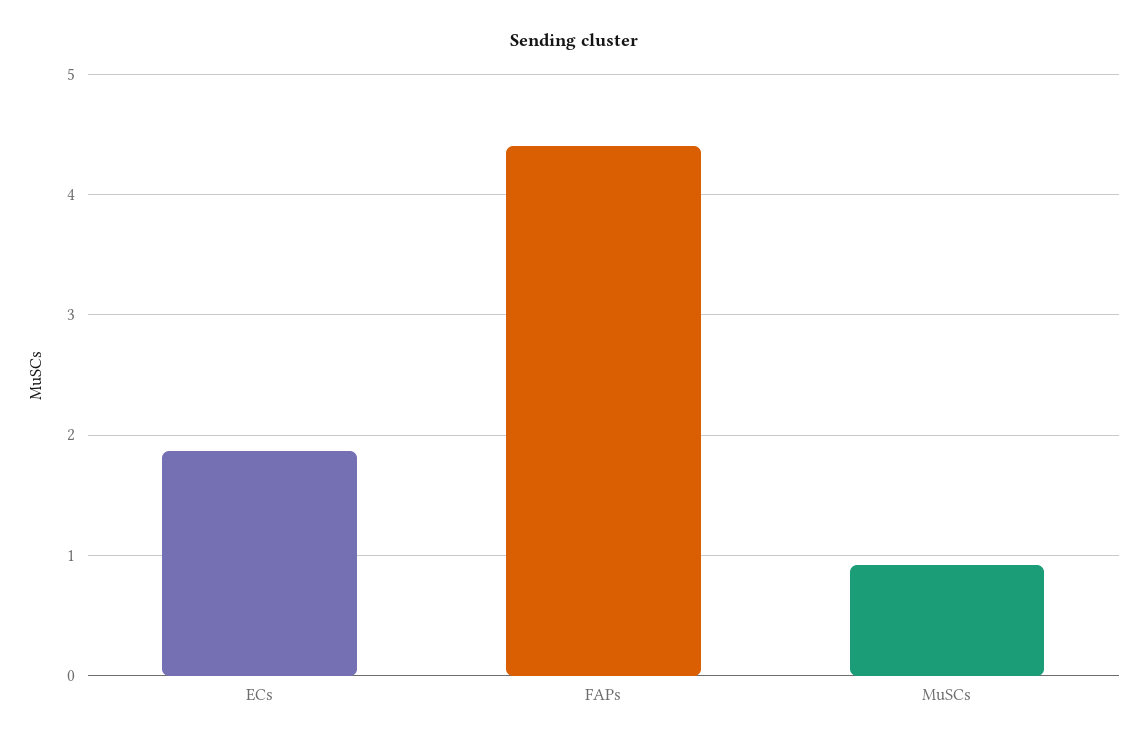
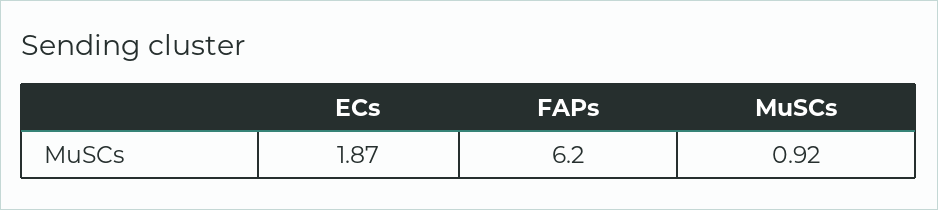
FAPs: 4.4 -> 6.2

